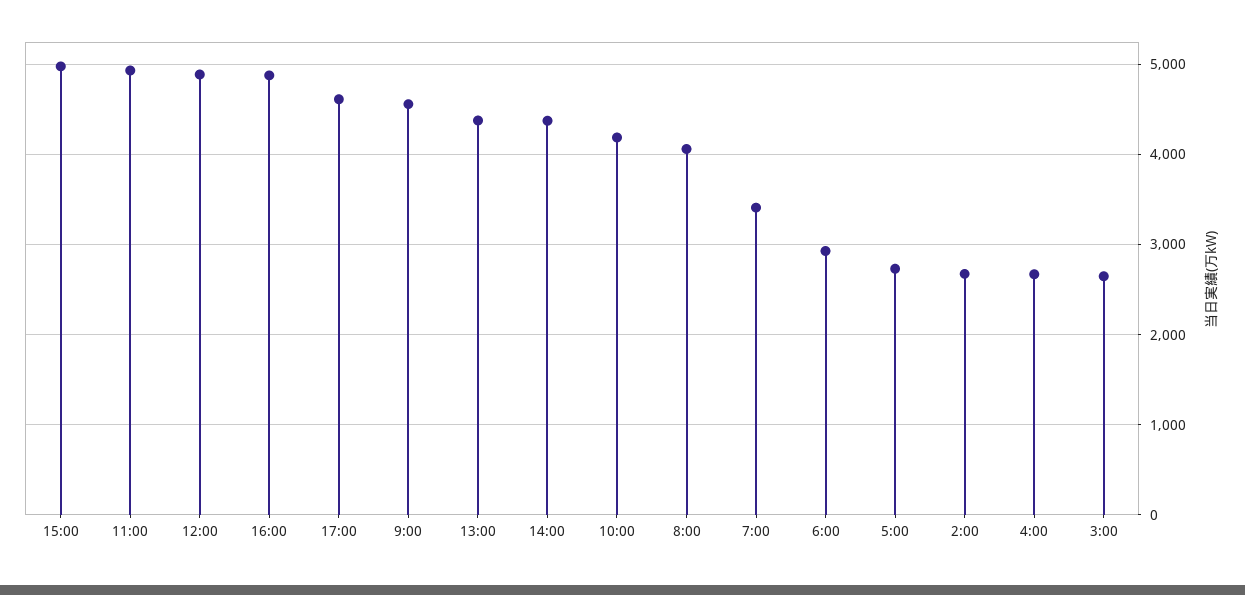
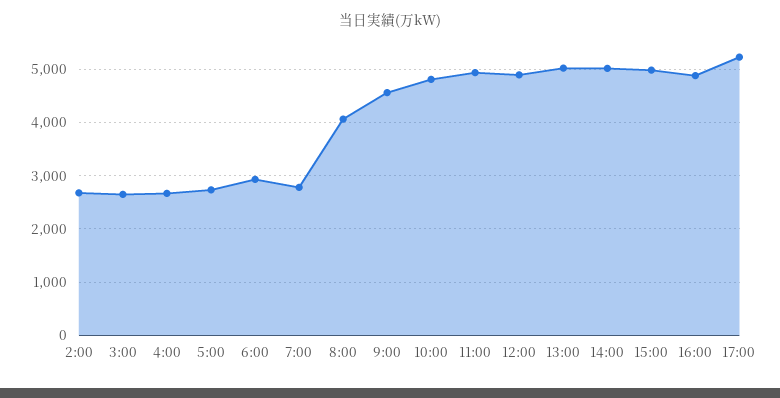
17:00: 4600 -> 5200
13:00: 4400 -> 5000
14:00: 4400 -> 5000
10:00: 4200 -> 4800
7:00: 3400 -> 2800

